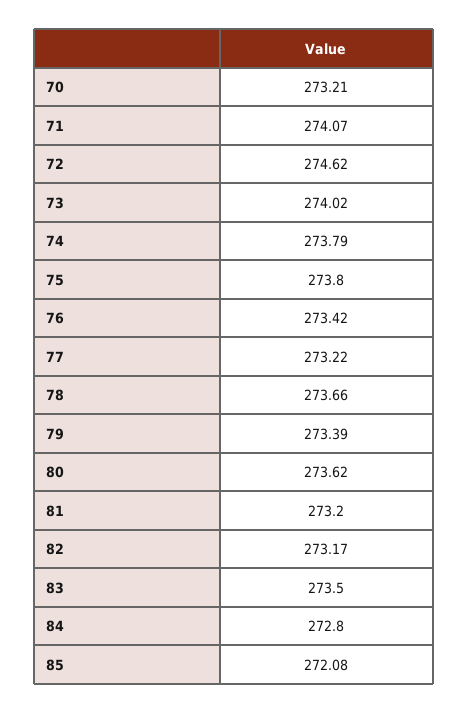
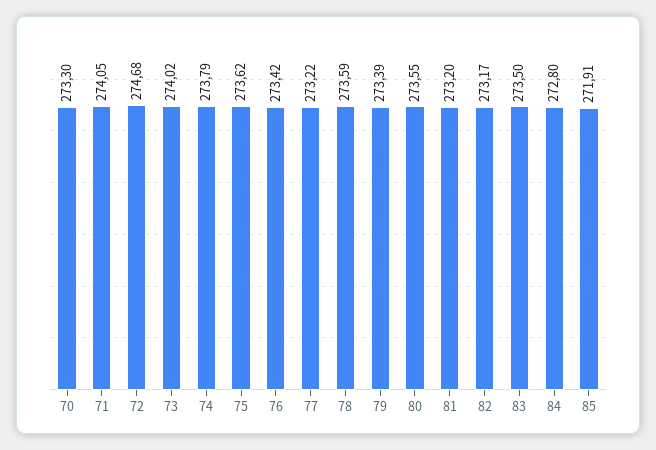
70: 273.21 -> 273.3
71: 274.07 -> 274.05
72: 274.62 -> 274.68
75: 273.8 -> 273.62
78: 273.66 -> 273.59
80: 273.62 -> 273.55
85: 272.08 -> 271.91

